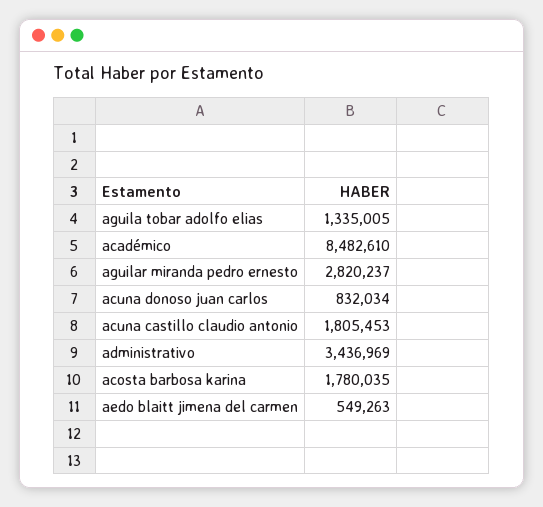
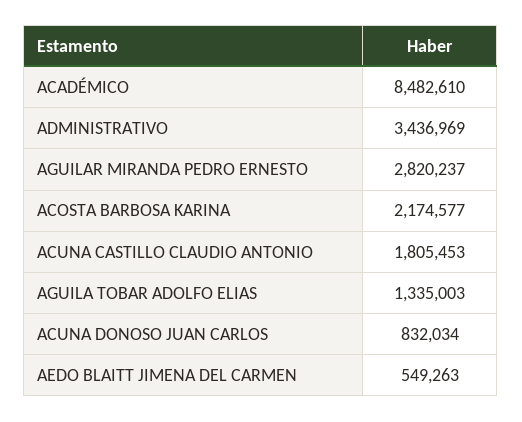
aguila tobar adolfo elias: 1335005 -> 1335003
acosta barbosa karina: 1780035 -> 2174577

